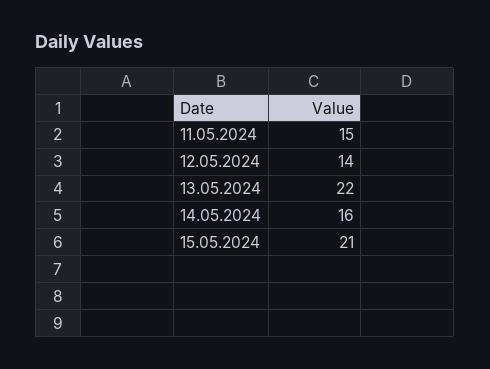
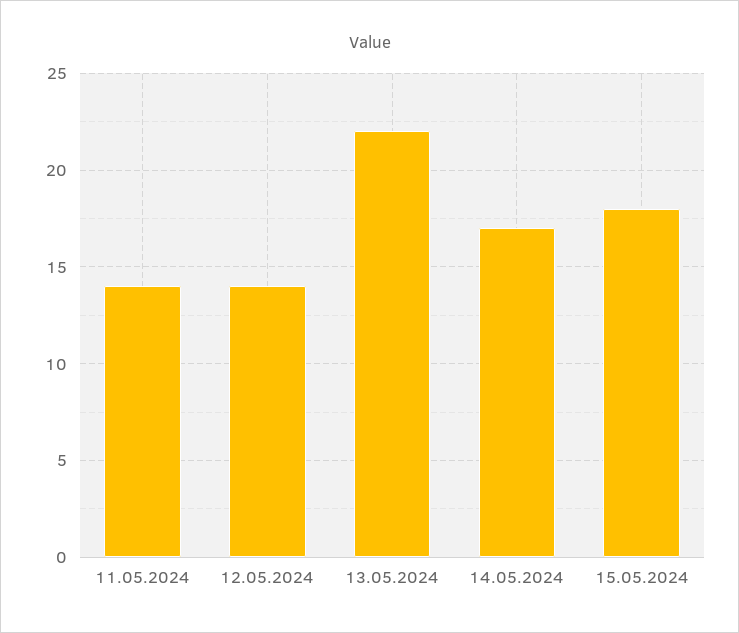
11.05.2024: 15 -> 14
14.05.2024: 16 -> 17
15.05.2024: 21 -> 18

